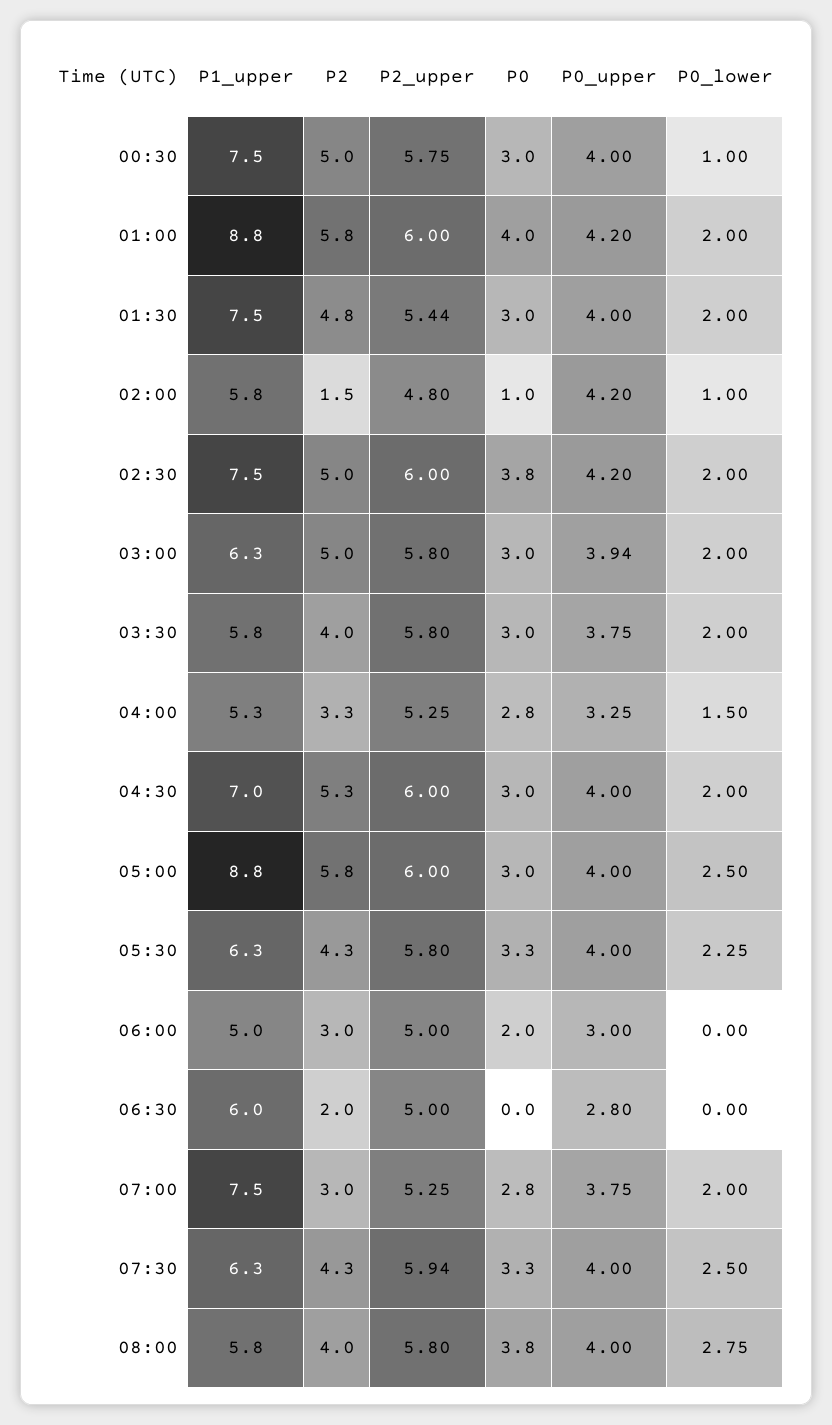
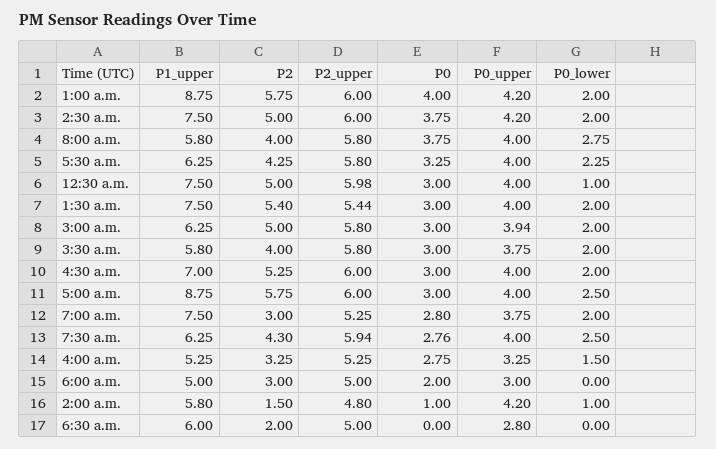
P2_upper, 00:30: 5.75 -> 5.98
P2, 01:30: 4.8 -> 5.4
P0, 07:30: 3.3 -> 2.76

